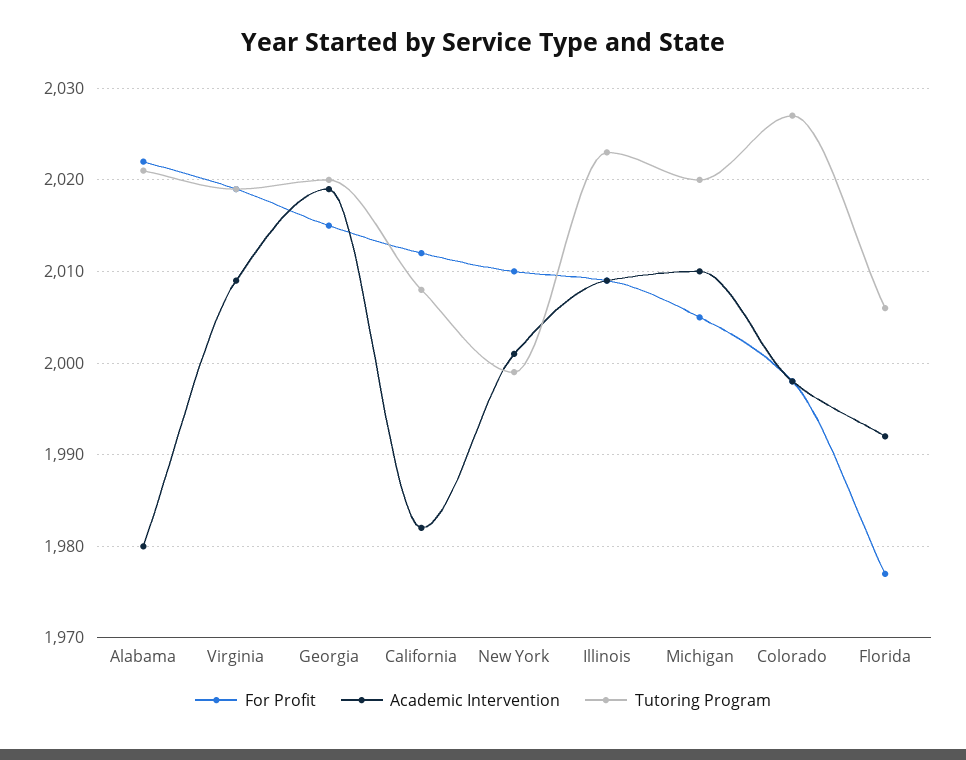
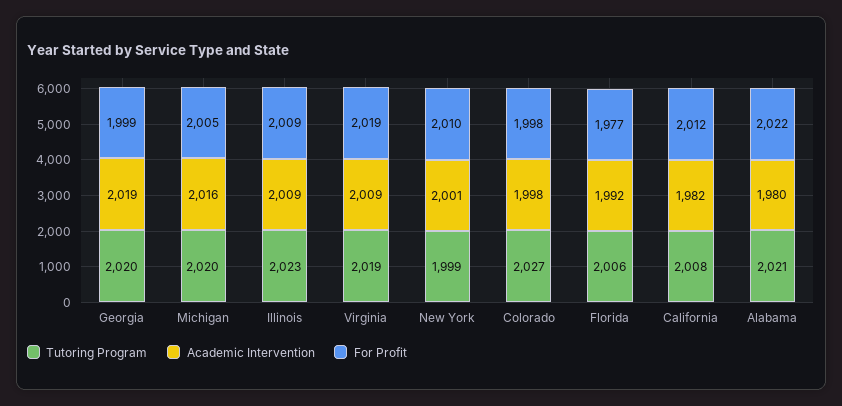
For Profit, Georgia: 2015 -> 1999
Academic Intervention, Michigan: 2010 -> 2016

